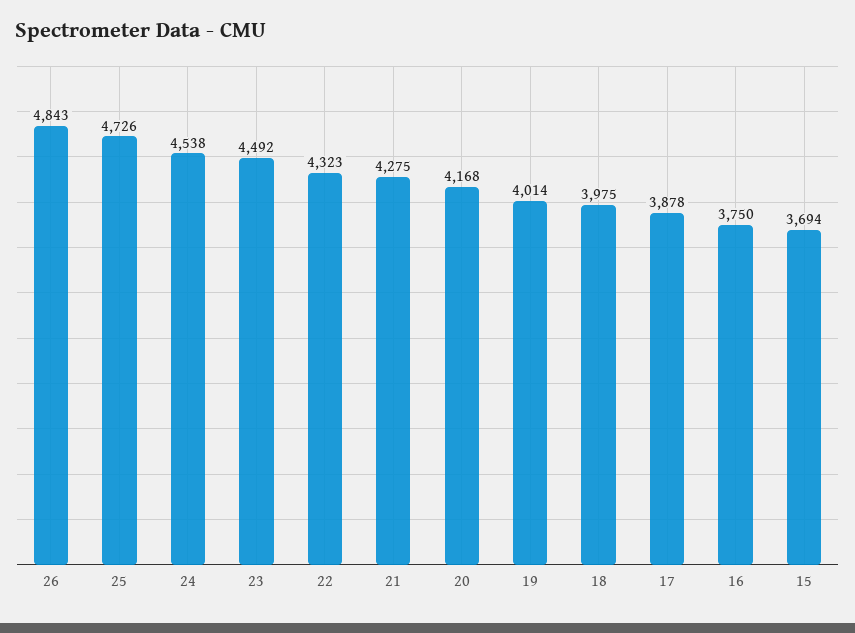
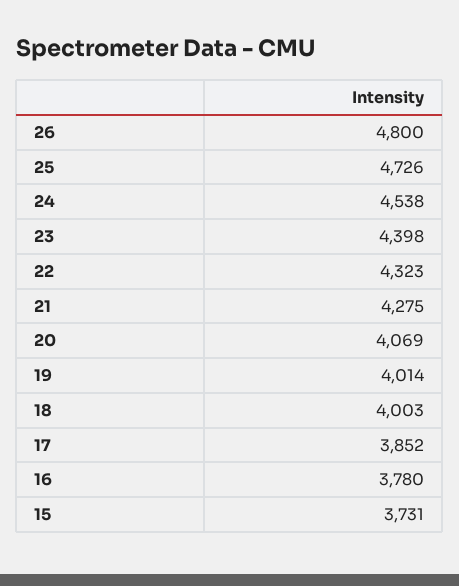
26: 4843 -> 4800
23: 4492 -> 4398
20: 4168 -> 4069
18: 3975 -> 4003
17: 3878 -> 3852
16: 3750 -> 3780
15: 3694 -> 3731

